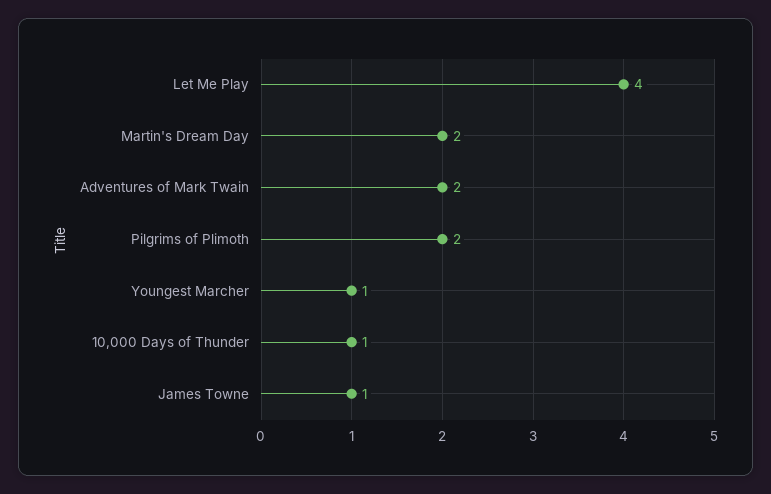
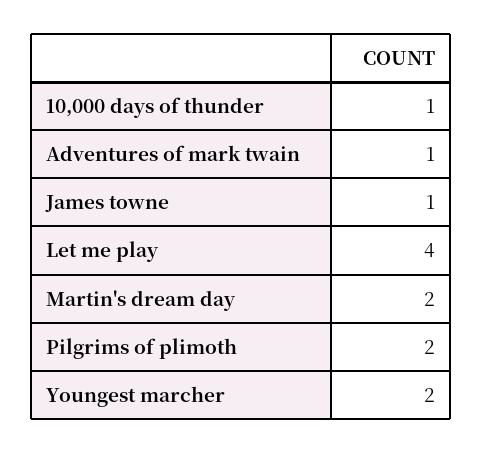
Adventures of Mark Twain: 2 -> 1
Youngest Marcher: 1 -> 2

